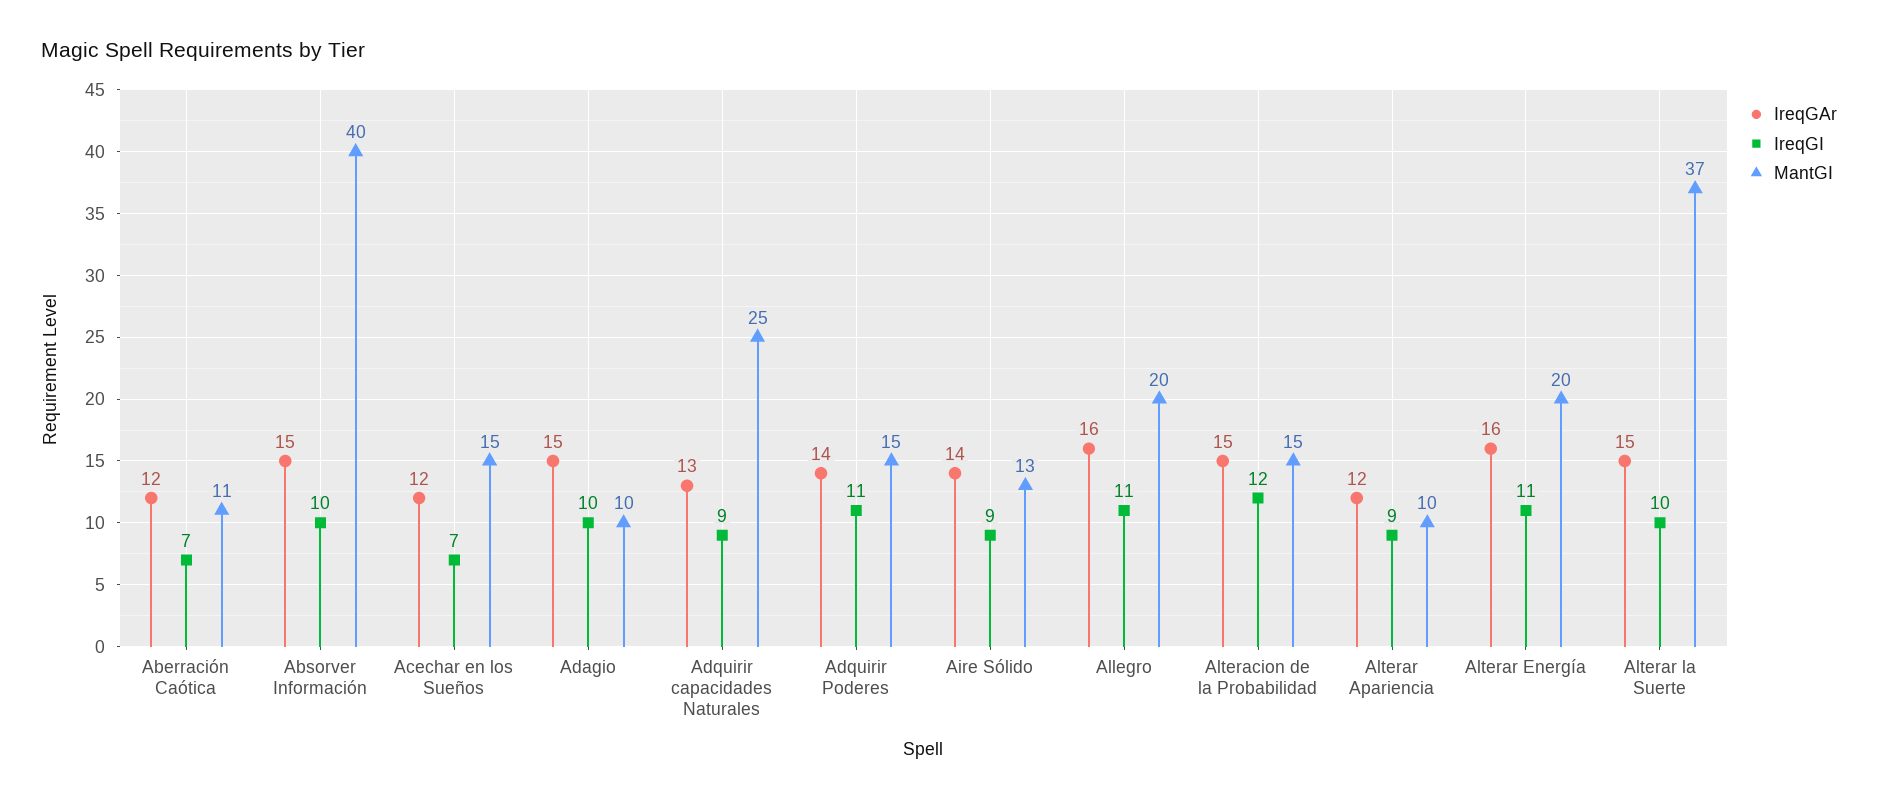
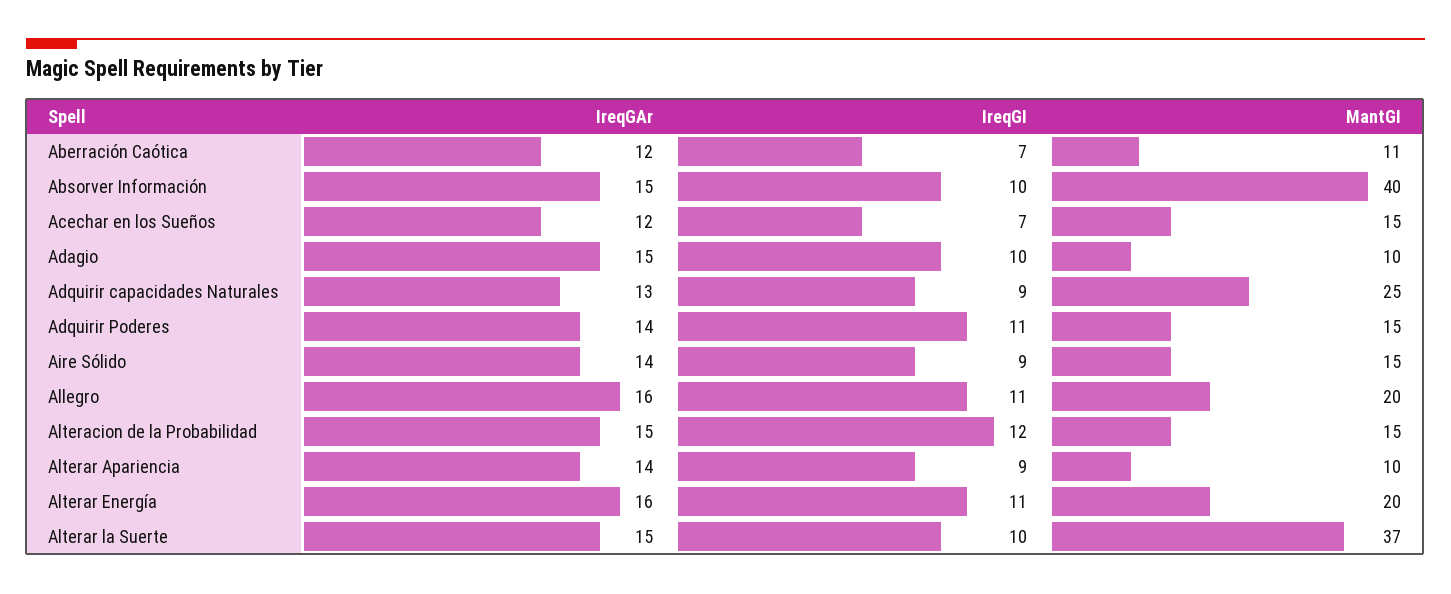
MantGI, Aire Sólido: 13 -> 15
IreqGAr, Alterar Apariencia: 12 -> 14

